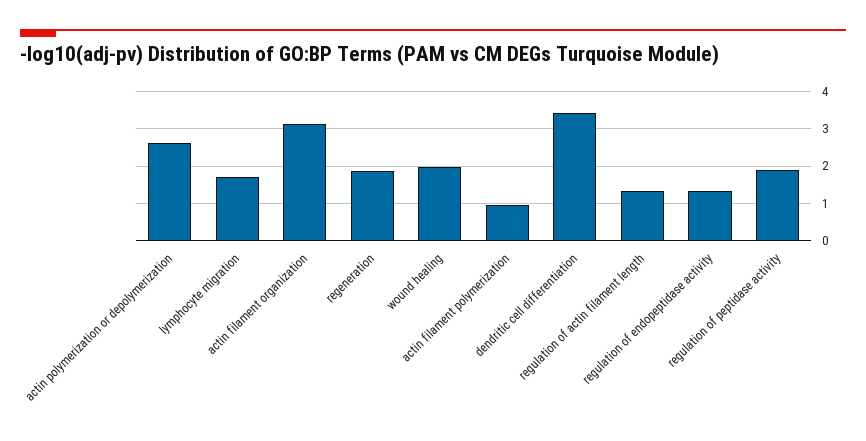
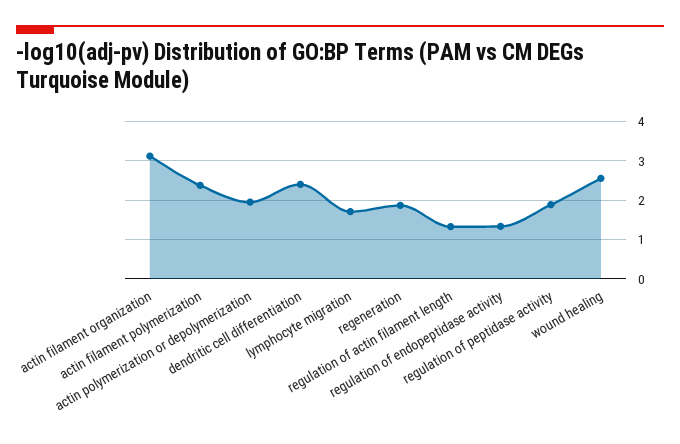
actin polymerization or depolymerization: 2.6 -> 2
wound healing: 2 -> 2.6
actin filament polymerization: 1 -> 2.4
dendritic cell differentiation: 3.4 -> 2.4

